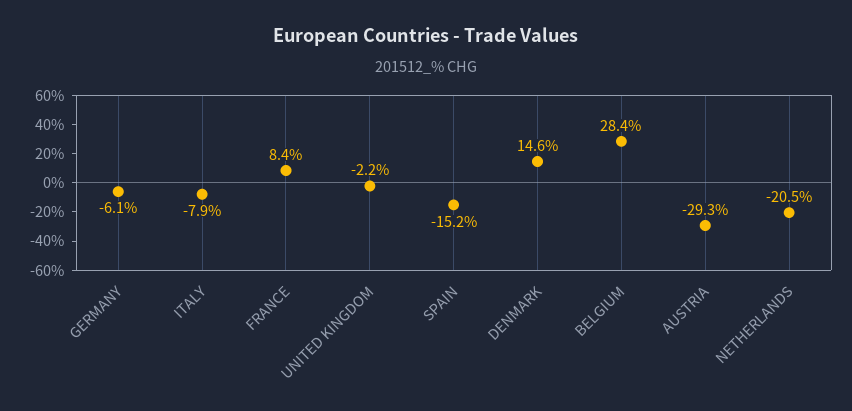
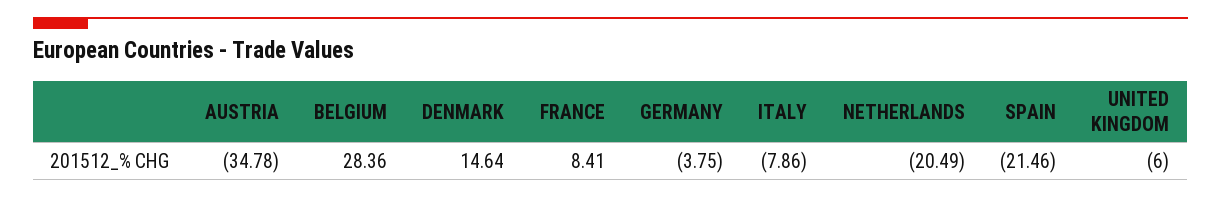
GERMANY: -6.1 -> -3.75
UNITED KINGDOM: -2.2 -> -6
SPAIN: -15.2 -> -21.46
AUSTRIA: -29.3 -> -34.78

